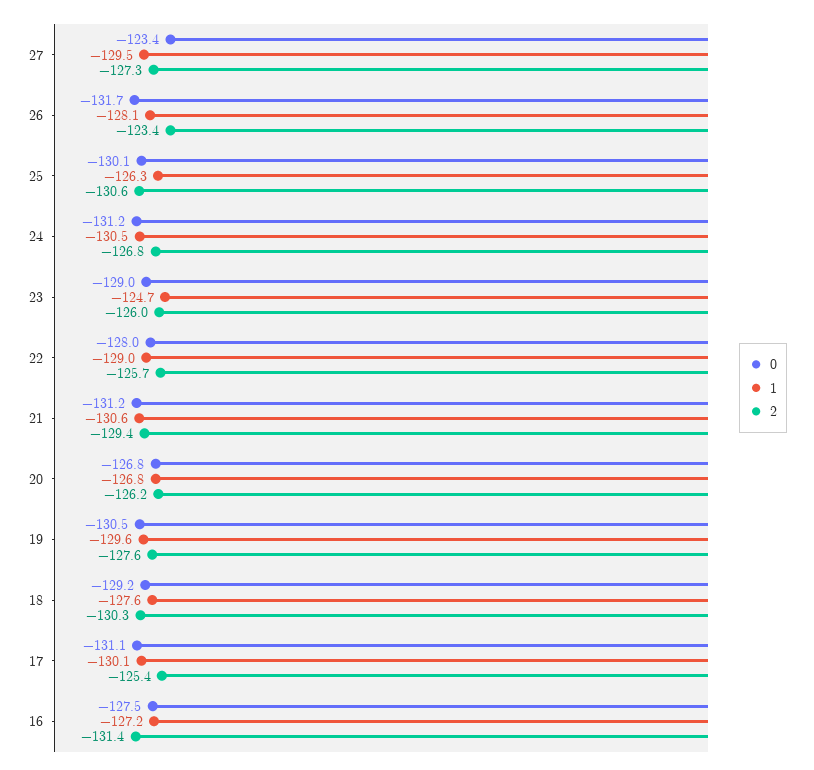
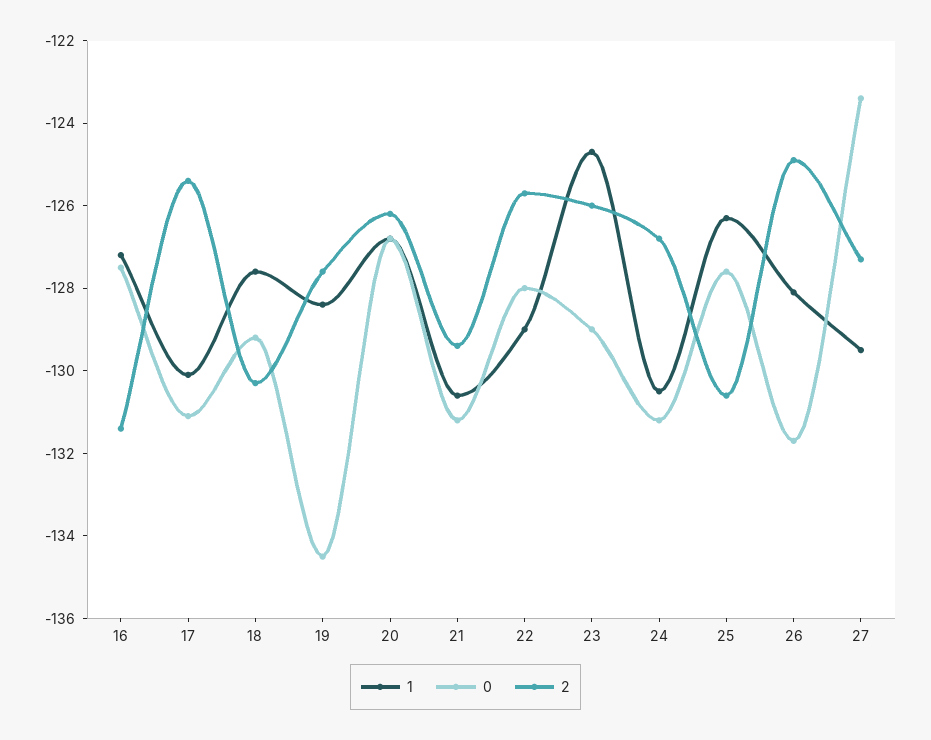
2, 26: -123.4 -> -125
0, 25: -130.1 -> -127.5
0, 19: -130.5 -> -134.5
1, 19: -129.6 -> -128.5

